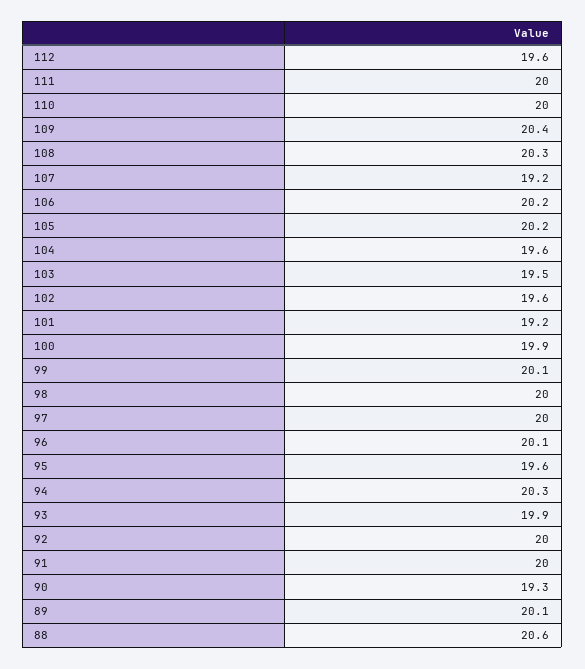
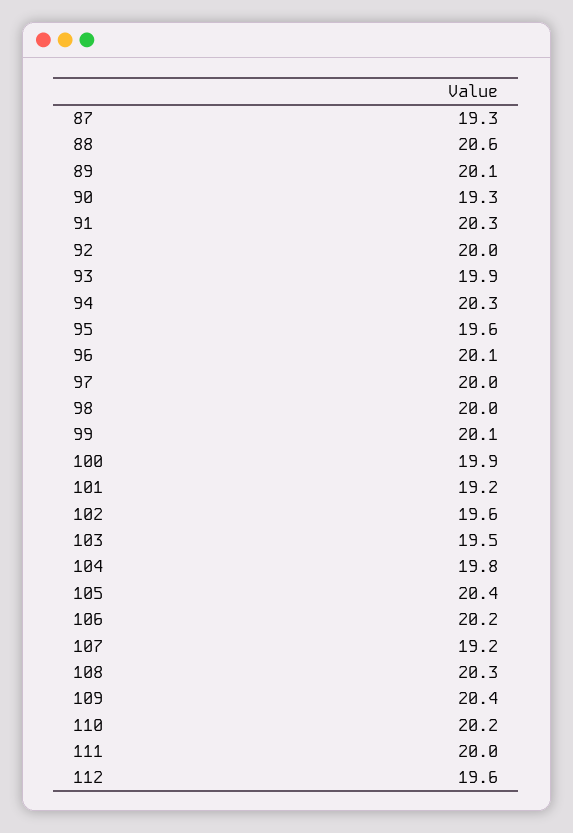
110: 20 -> 20.2
105: 20.2 -> 20.4
104: 19.6 -> 19.8
91: 20 -> 20.3
87: none -> 19.3

